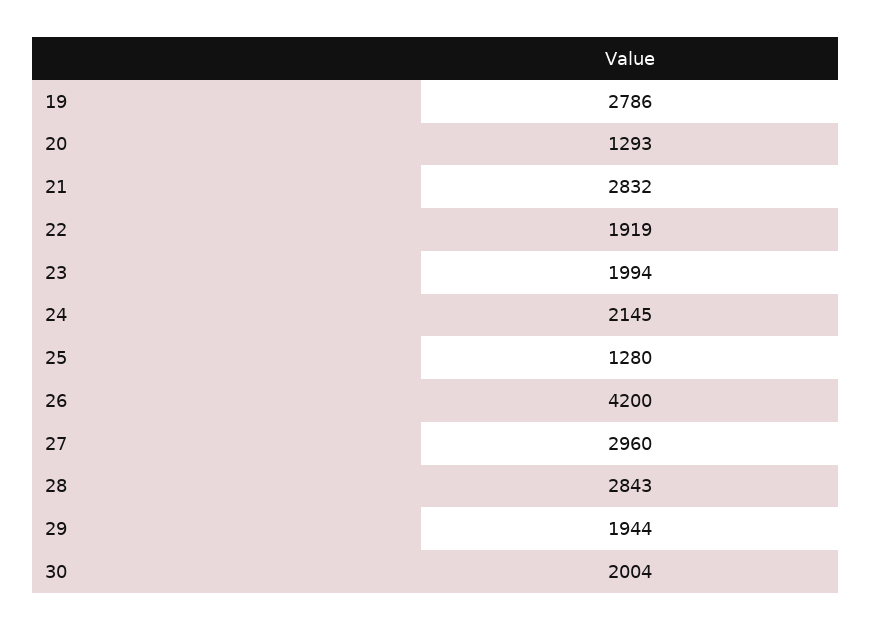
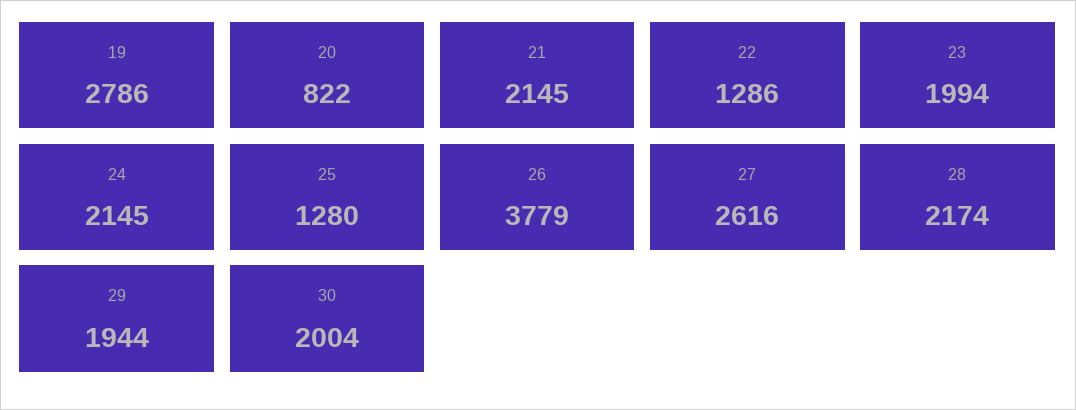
20: 1293 -> 822
21: 2832 -> 2145
22: 1919 -> 1286
26: 4200 -> 3779
27: 2960 -> 2616
28: 2843 -> 2174

